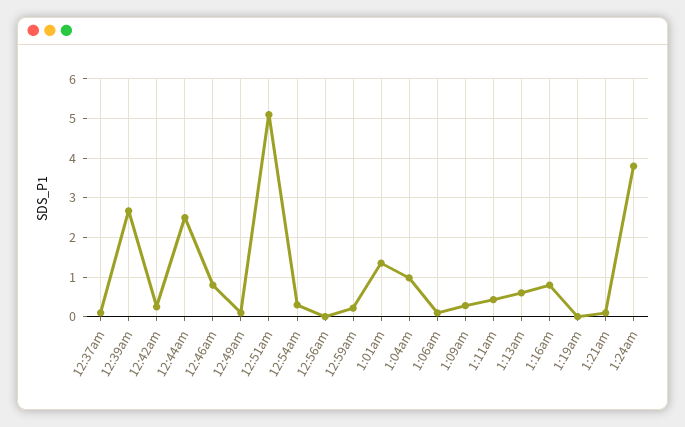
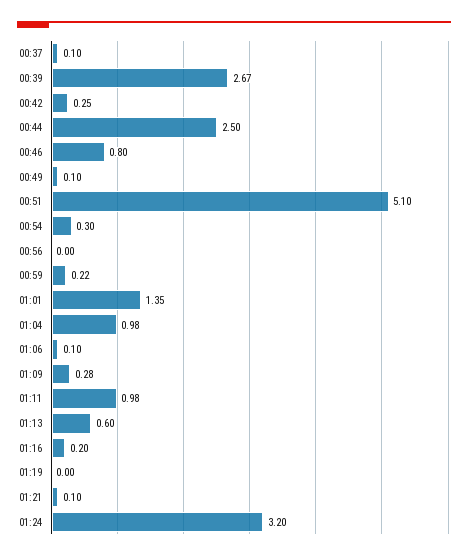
1:11am: 0.4 -> 0.98
1:16am: 0.8 -> 0.2
1:24am: 3.8 -> 3.2

